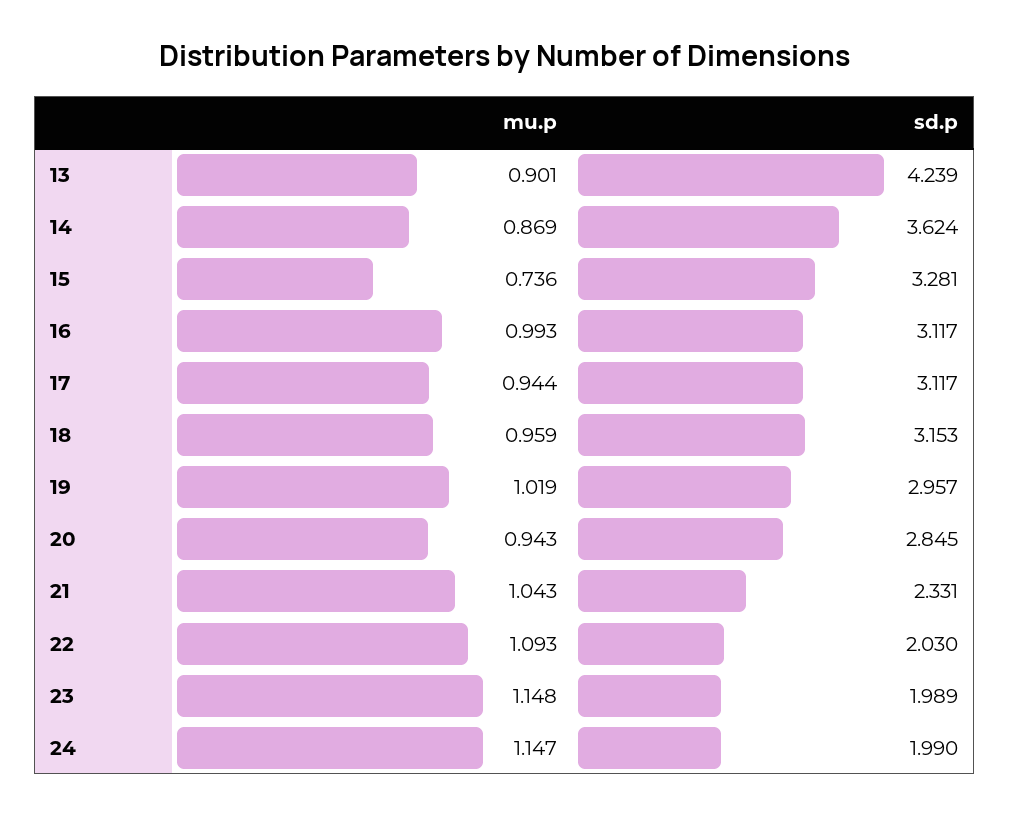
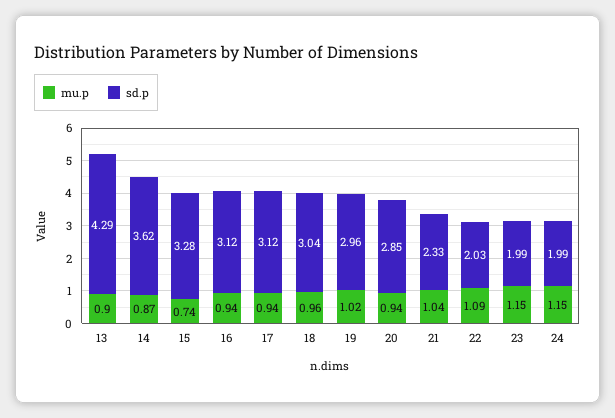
sd.p, 13: 4.239 -> 4.29
mu.p, 16: 0.993 -> 0.94
sd.p, 18: 3.153 -> 3.04

